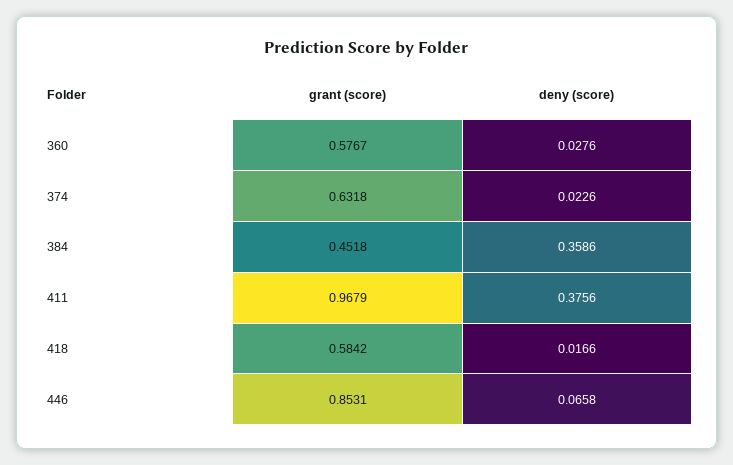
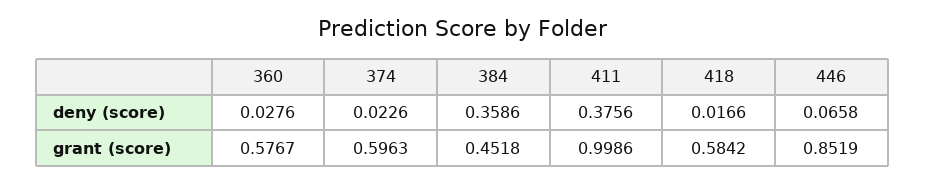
grant (score), 374: 0.6318 -> 0.5963
grant (score), 411: 0.9679 -> 0.9986
grant (score), 446: 0.8531 -> 0.8519

